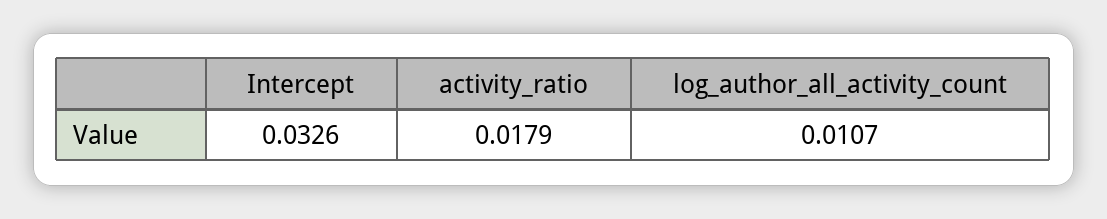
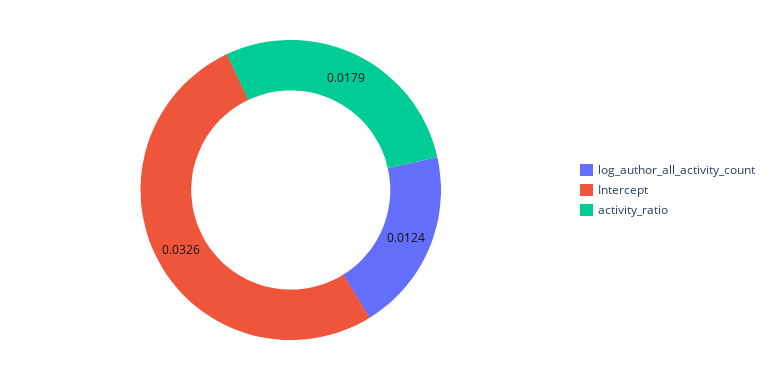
log_author_all_activity_count: 0.0107 -> 0.0124

